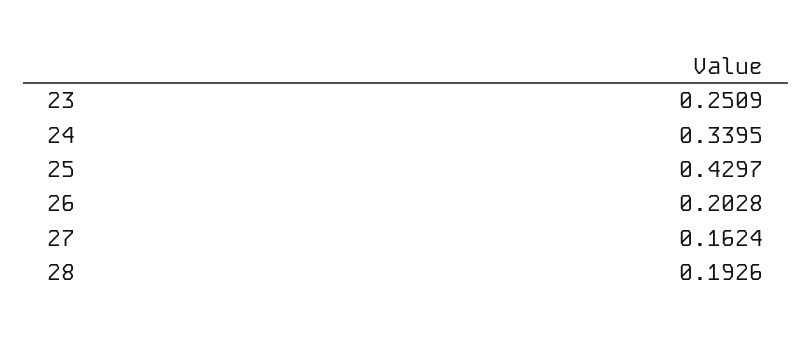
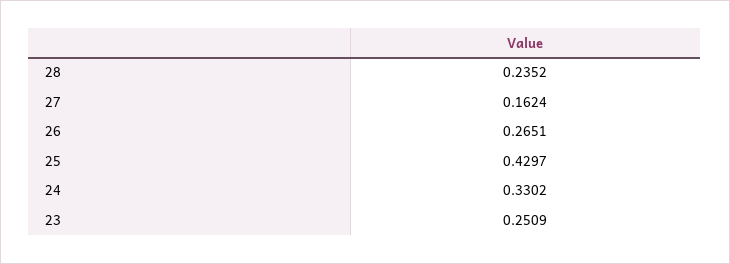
24: 0.3395 -> 0.3302
26: 0.2028 -> 0.2651
28: 0.1926 -> 0.2352

